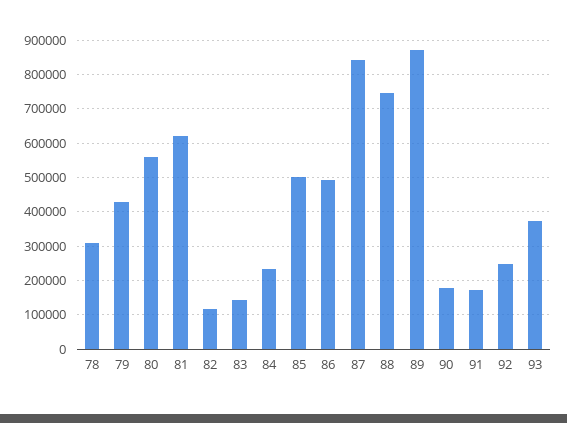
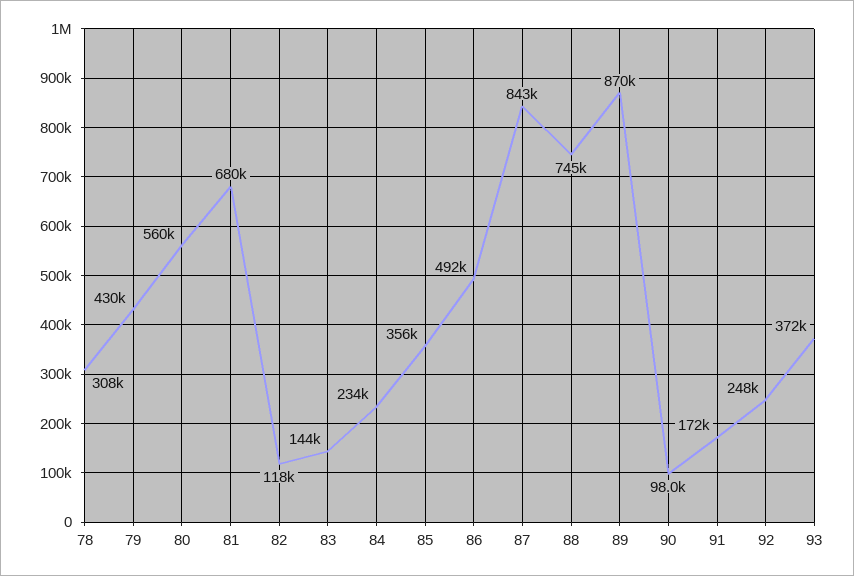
81: 620000 -> 680000
85: 500000 -> 356000
90: 180000 -> 98000

